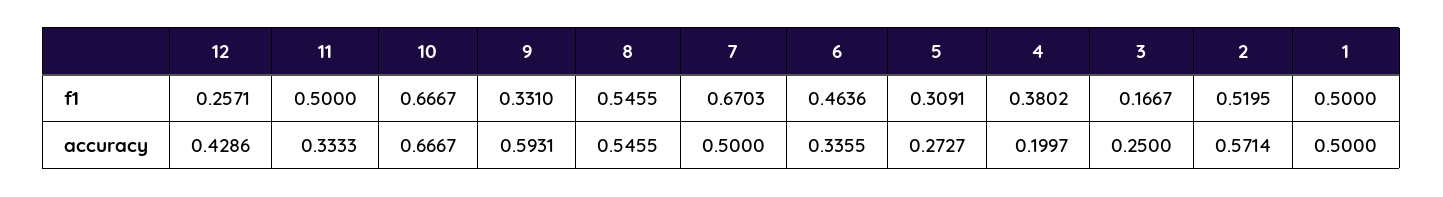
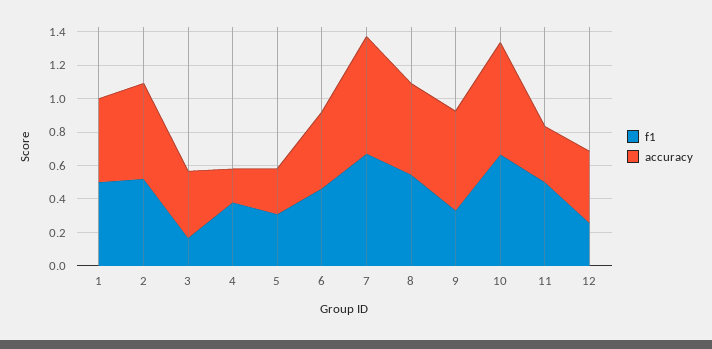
accuracy, 7: 0.5 -> 0.7
accuracy, 6: 0.3355 -> 0.45
accuracy, 3: 0.25 -> 0.4

